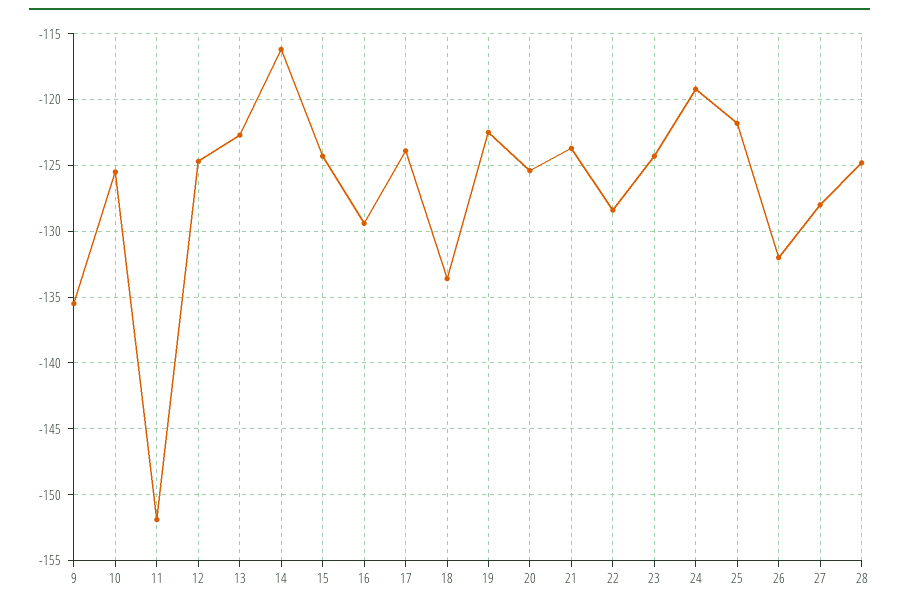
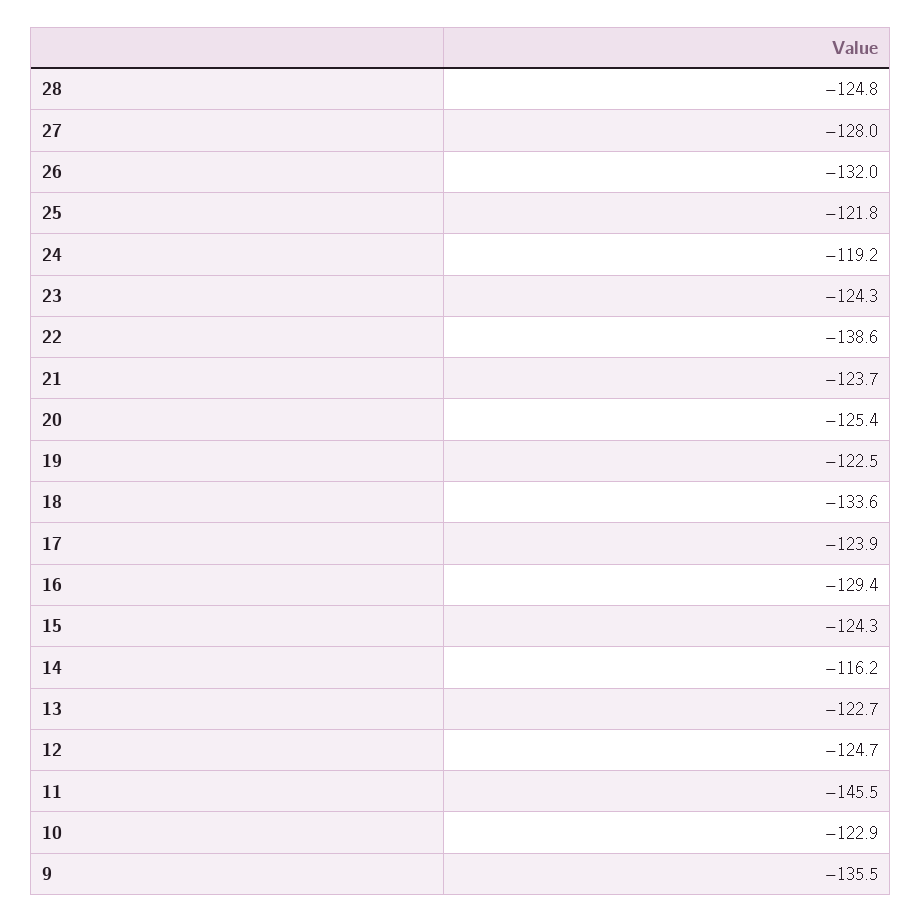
10: -125.5 -> -122.9
11: -152 -> -145.5
22: -128.5 -> -138.6

